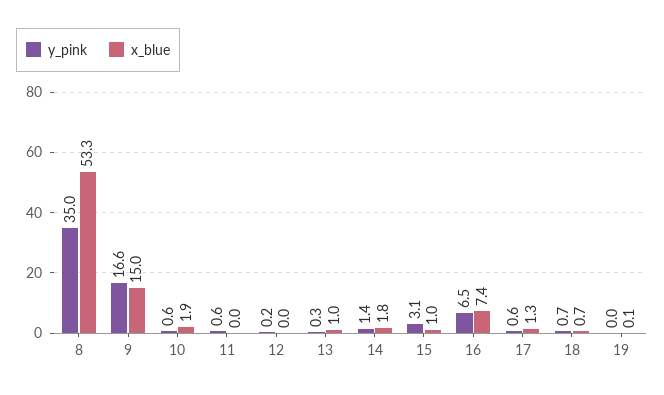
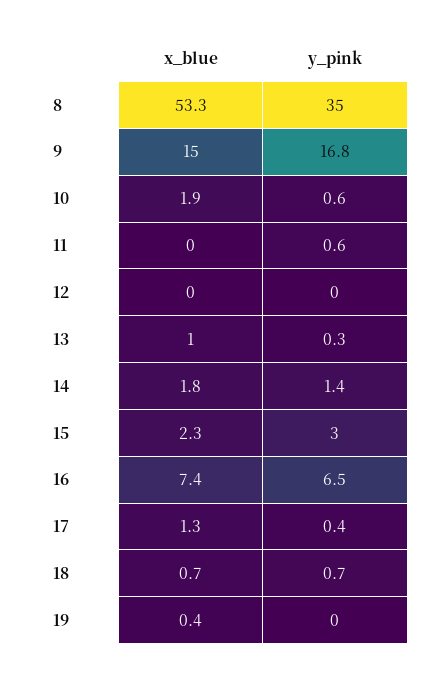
y_pink, 9: 16.6 -> 16.8
y_pink, 12: 0.2 -> 0
y_pink, 15: 3.1 -> 3
x_blue, 15: 1 -> 2.3
y_pink, 17: 0.6 -> 0.4
x_blue, 19: 0.1 -> 0.4

